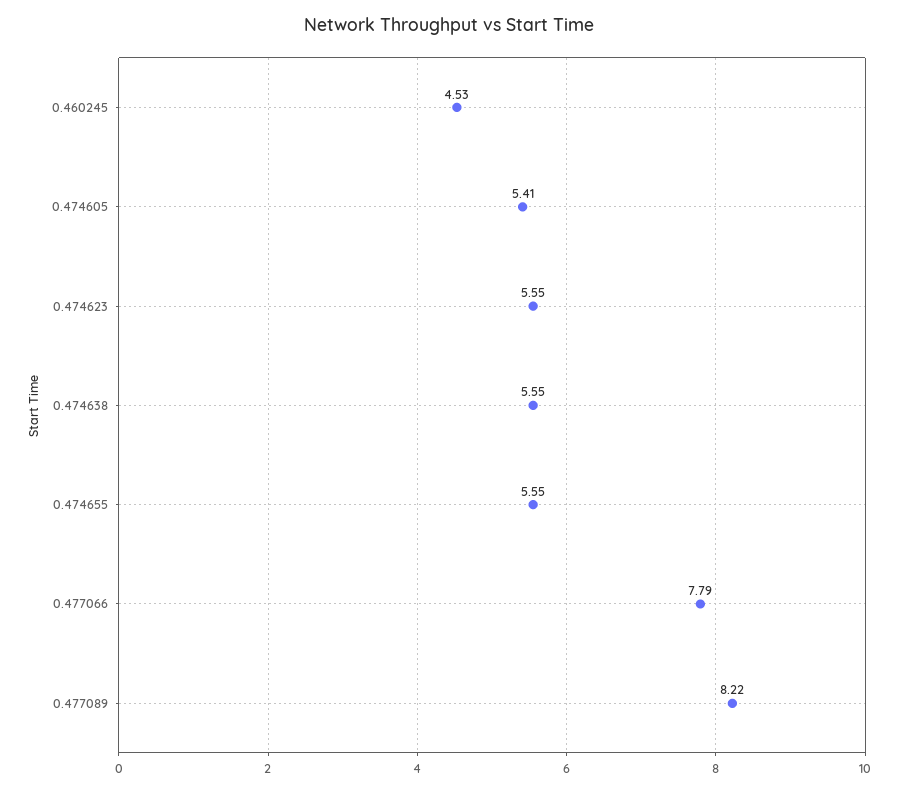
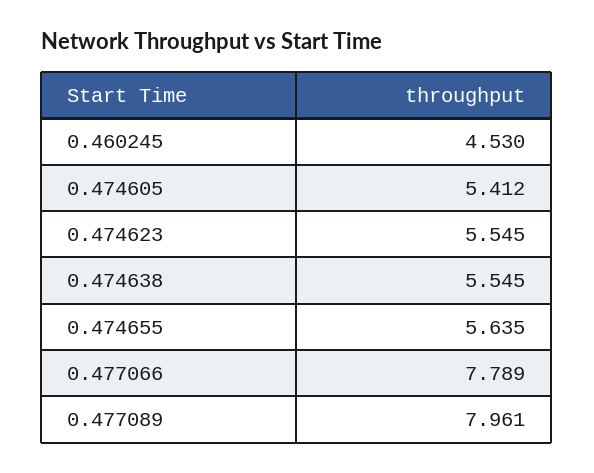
0.474655: 5.55 -> 5.635
0.477089: 8.22 -> 7.961

